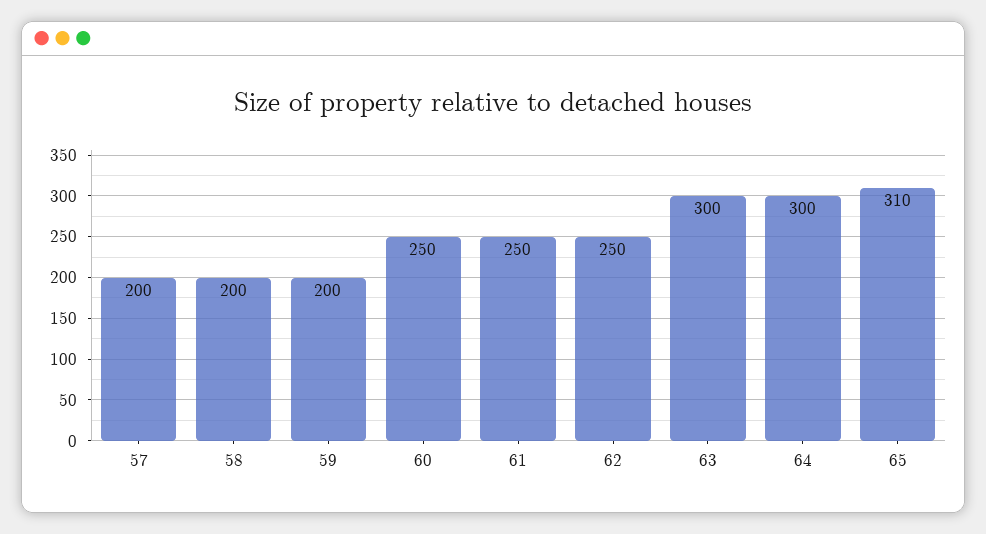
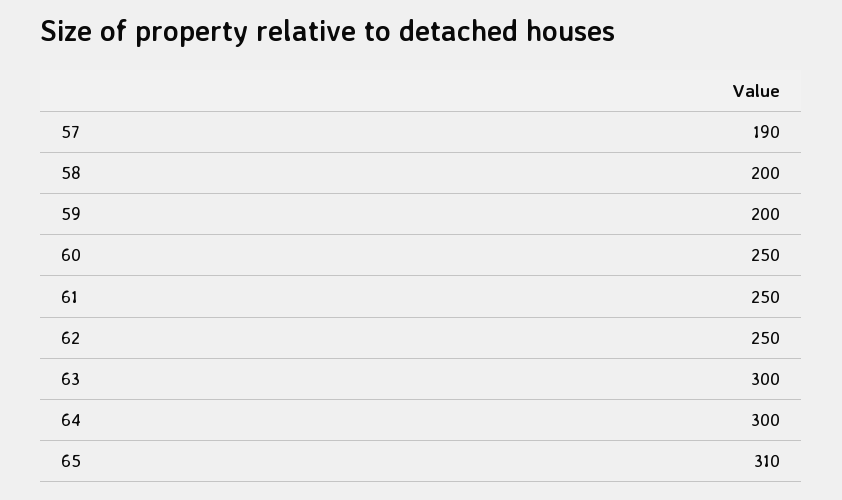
57: 200 -> 190

